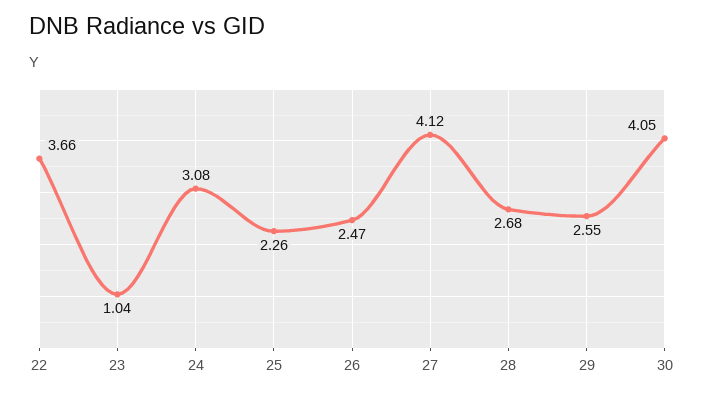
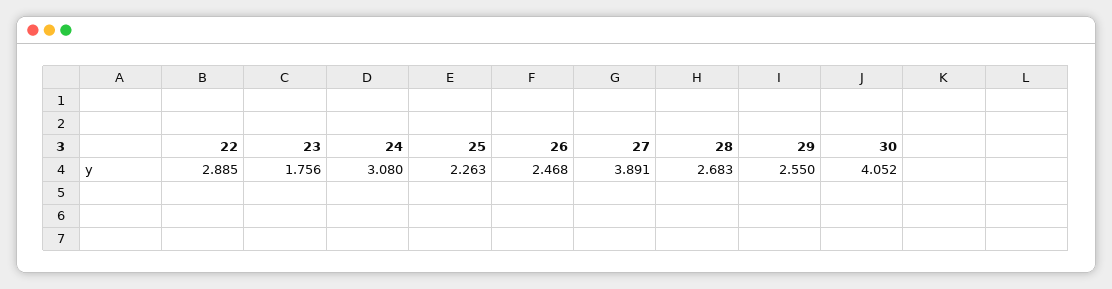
22: 3.66 -> 2.885
23: 1.04 -> 1.756
27: 4.12 -> 3.891

